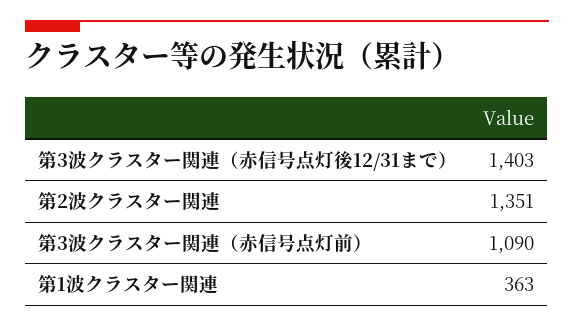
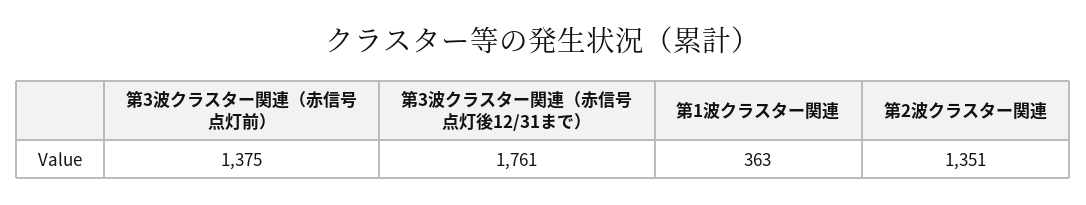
第3波クラスター関連（赤信号点灯後12/31まで）: 1403 -> 1761
第3波クラスター関連（赤信号点灯前）: 1090 -> 1375

